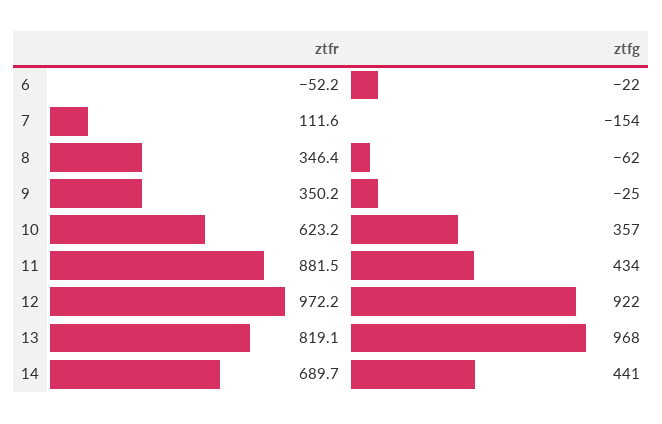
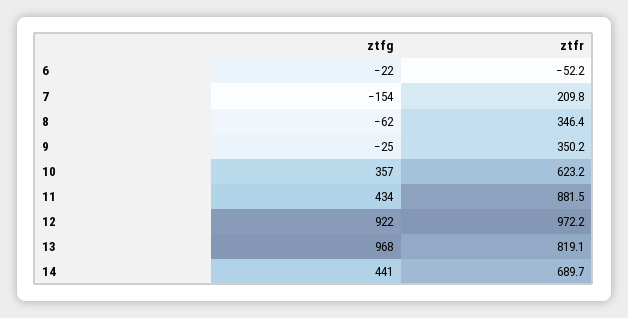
ztfr, 7: 111.6 -> 209.8

